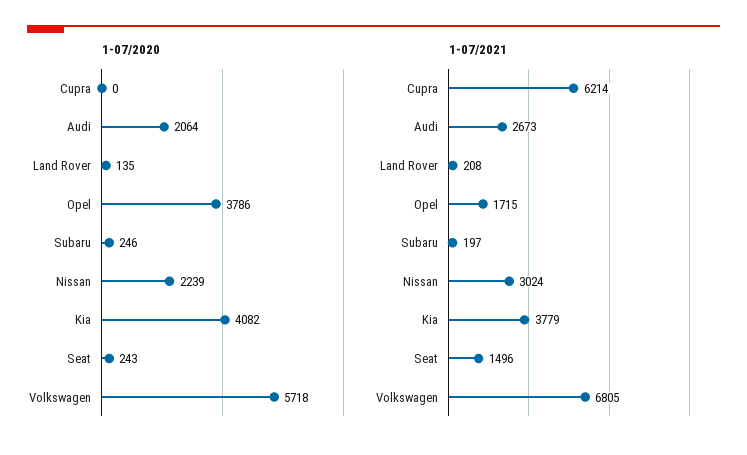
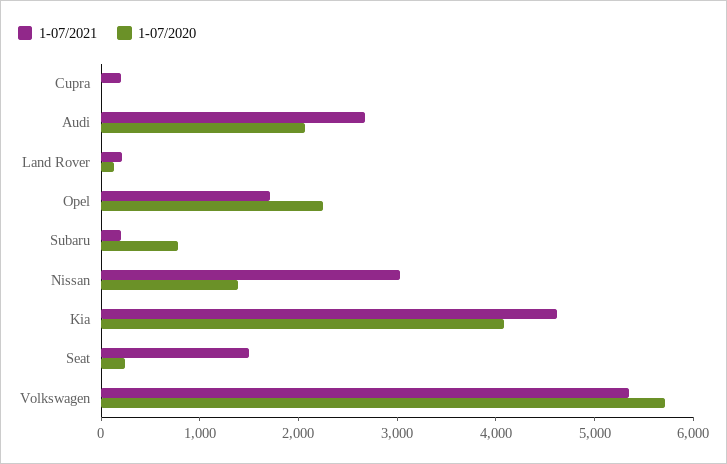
1-07/2020, Opel: 3786 -> 2200
1-07/2020, Subaru: 246 -> 800
1-07/2020, Nissan: 2239 -> 1400
1-07/2021, Cupra: 6214 -> 200
1-07/2021, Kia: 3779 -> 4600
1-07/2021, Volkswagen: 6805 -> 5400

